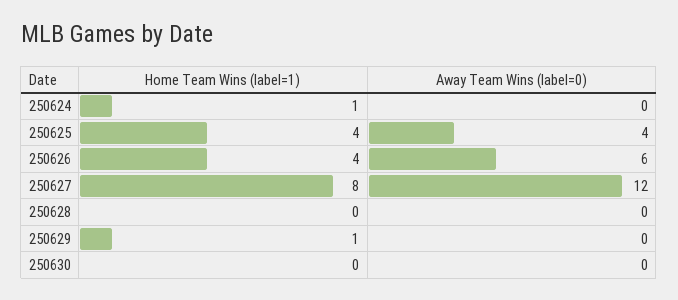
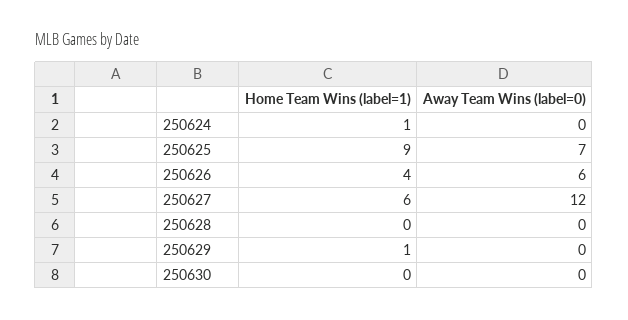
Home Team Wins (label=1), 250625: 4 -> 9
Away Team Wins (label=0), 250625: 4 -> 7
Home Team Wins (label=1), 250627: 8 -> 6

